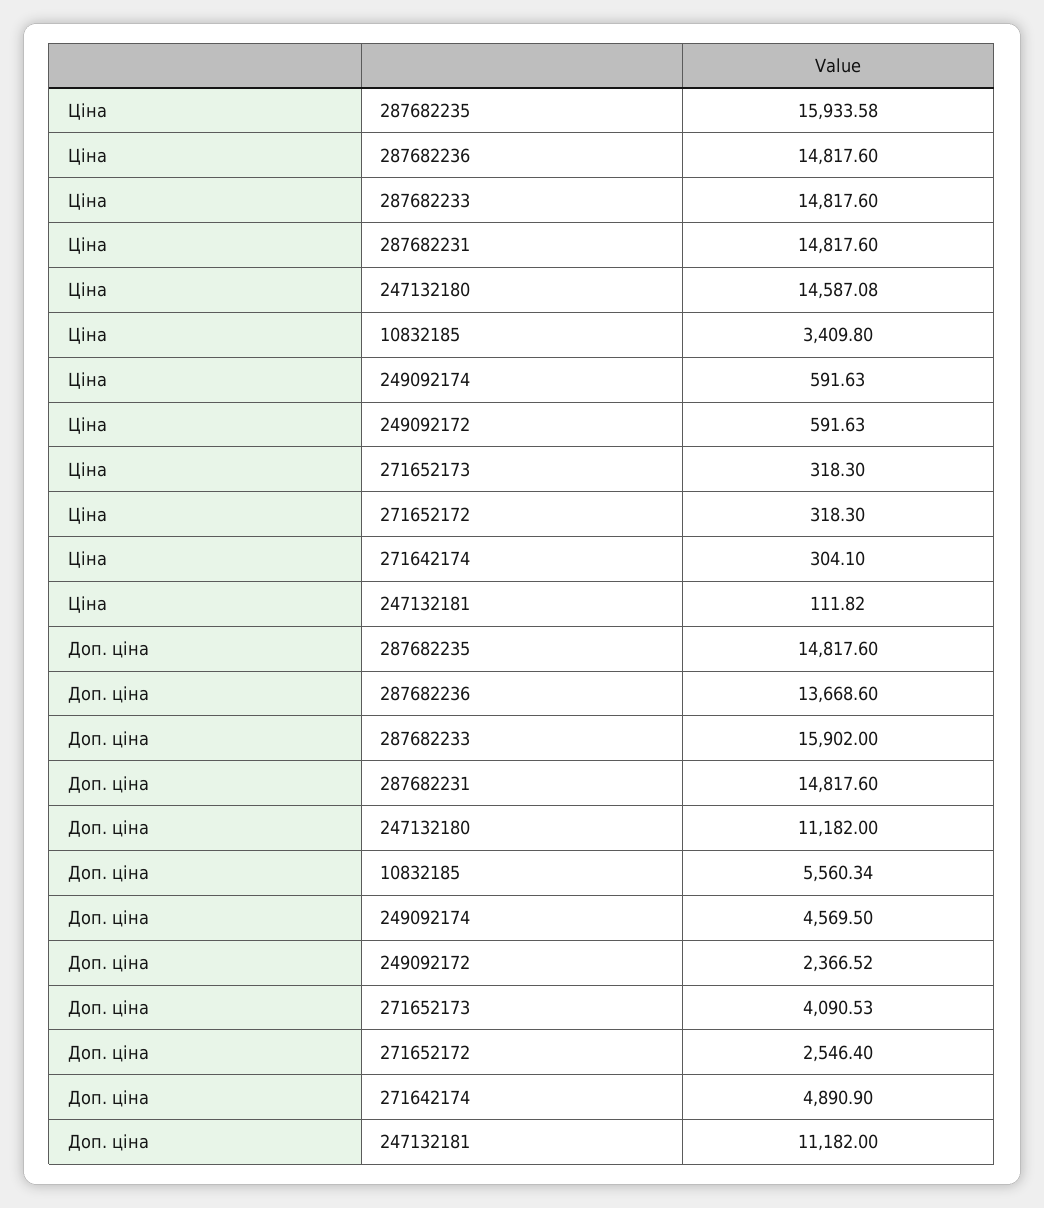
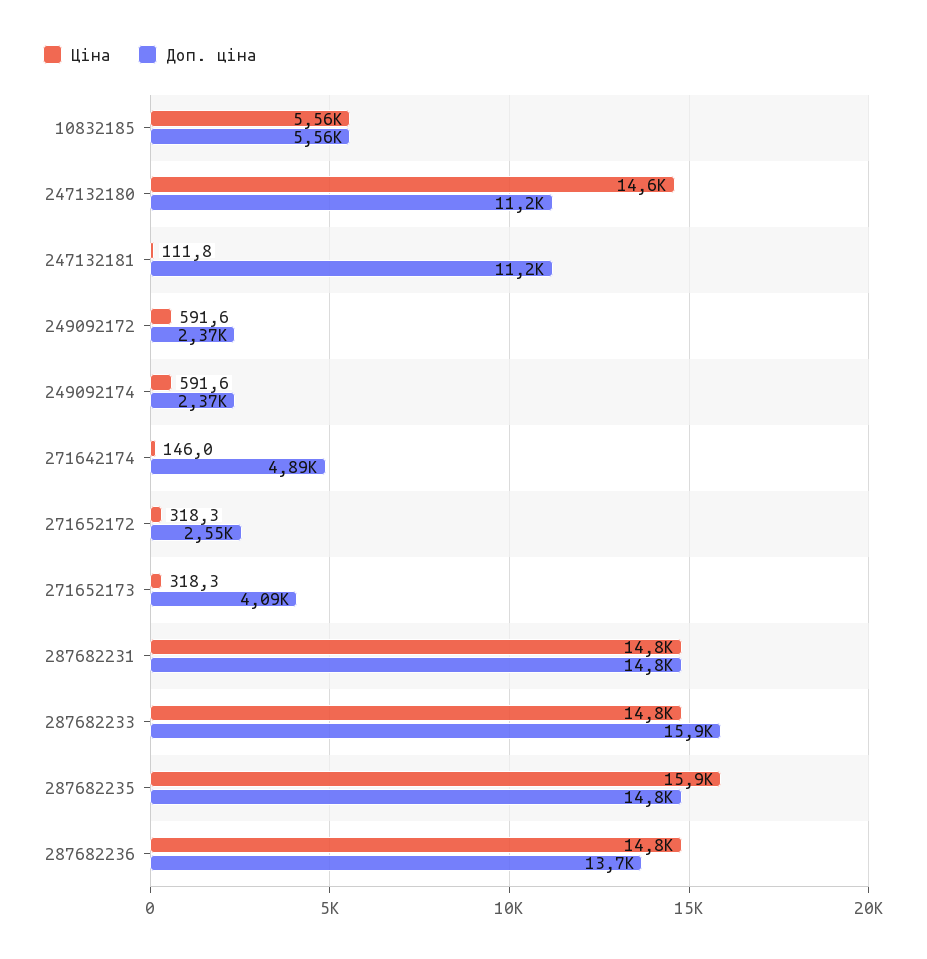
Ціна, 10832185: 3409.8 -> 5560
Ціна, 271642174: 304.1 -> 146
Доп. ціна, 249092174: 4569.5 -> 2370

